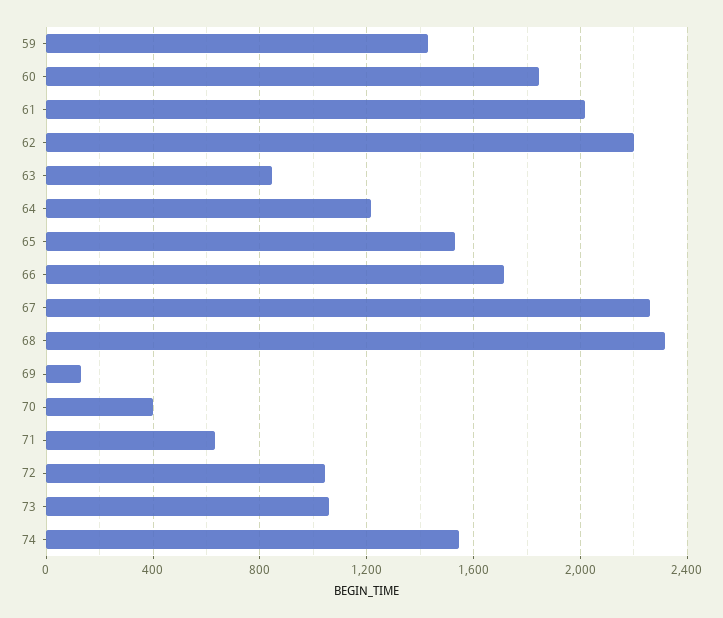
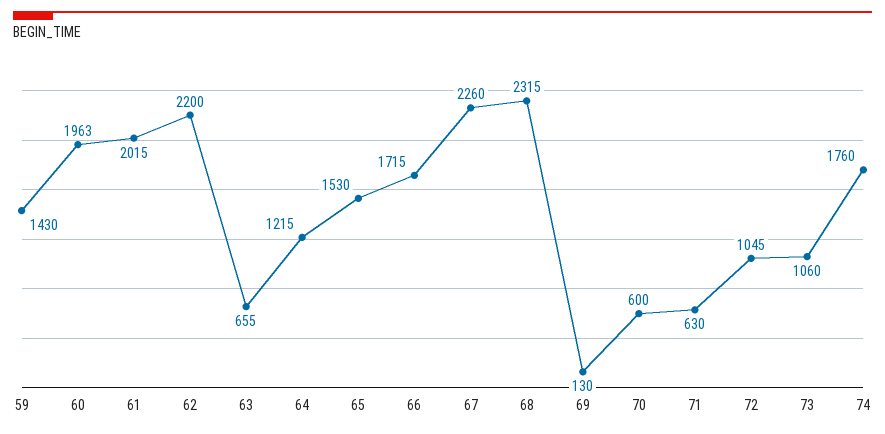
60: 1850 -> 1963
63: 850 -> 655
70: 400 -> 600
74: 1550 -> 1760

